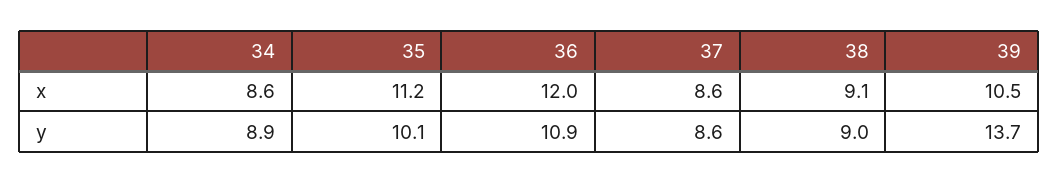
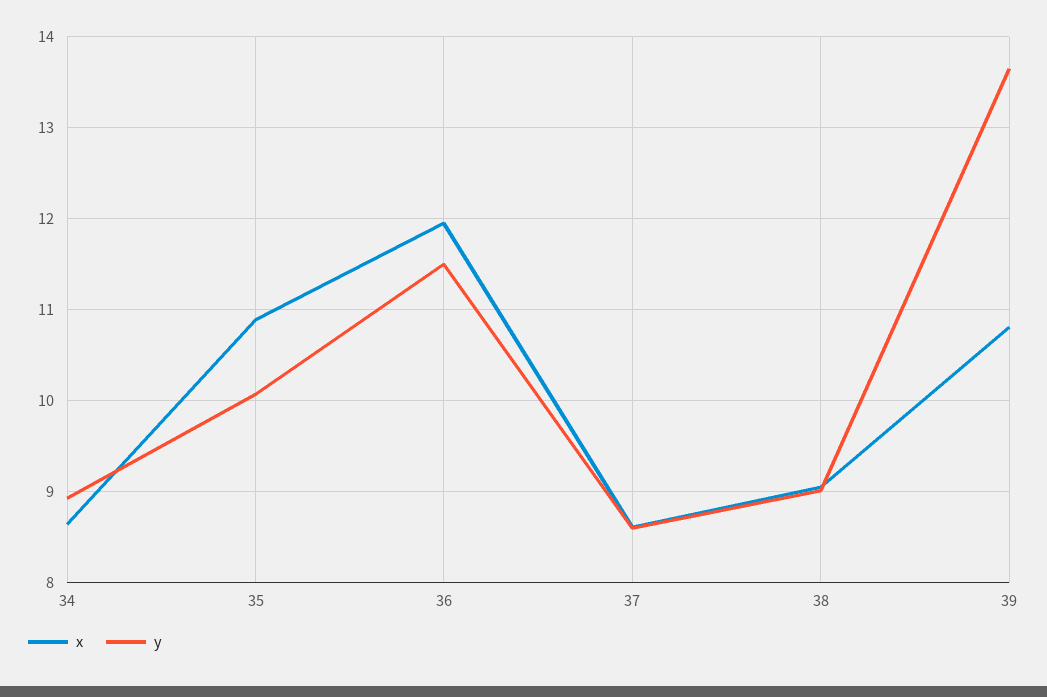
x, 35: 11.2 -> 10.9
x, 39: 10.5 -> 10.8
y, 36: 10.9 -> 11.5

